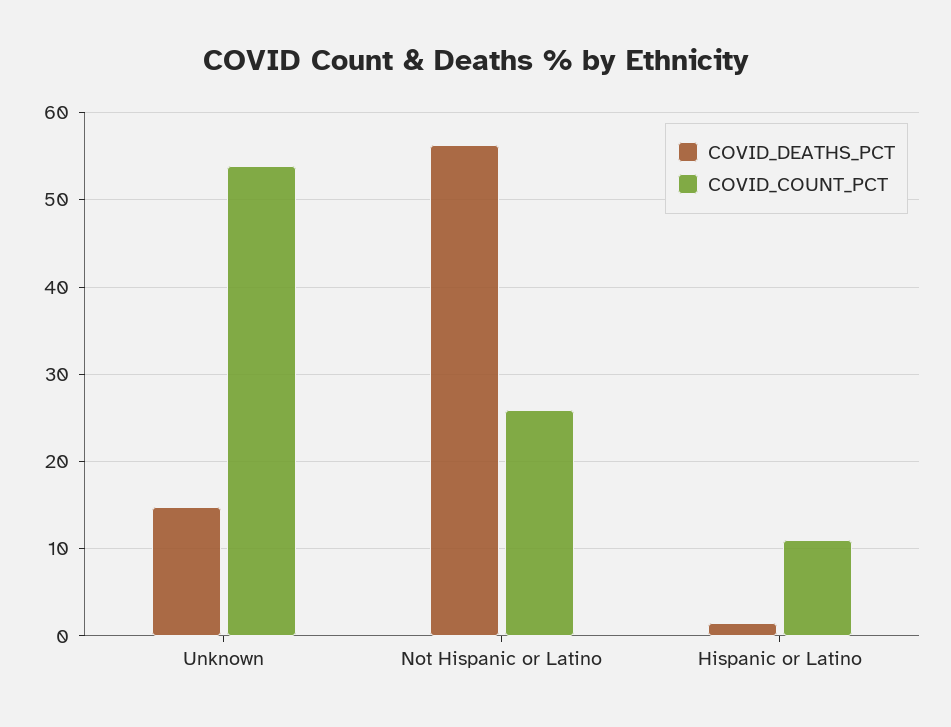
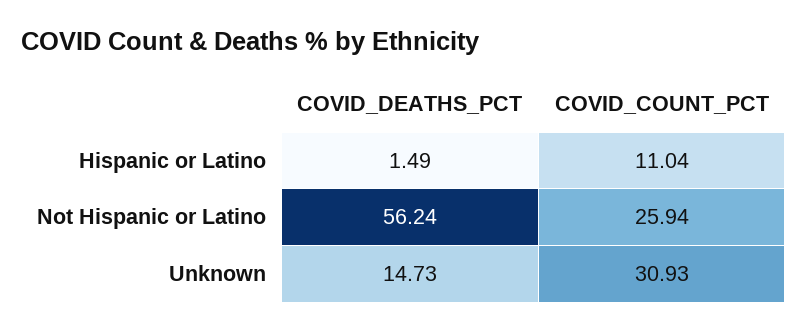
COVID_COUNT_PCT, Unknown: 54 -> 30.93

